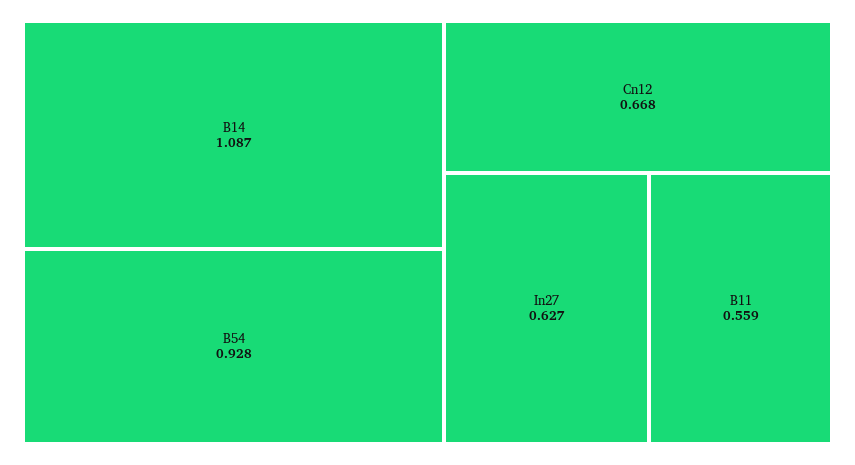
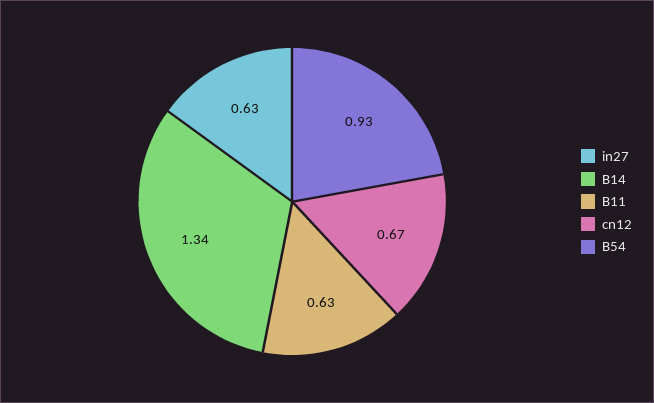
B14: 1.087 -> 1.34
B11: 0.559 -> 0.63

